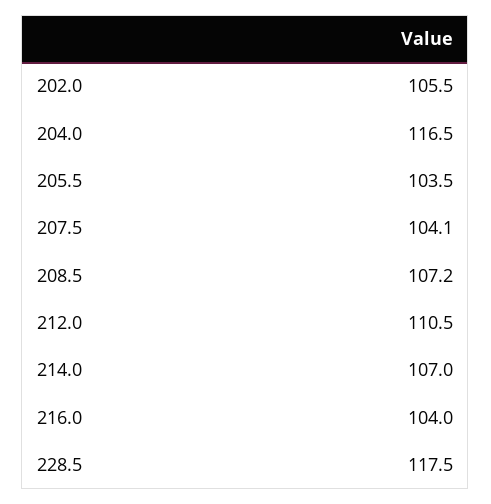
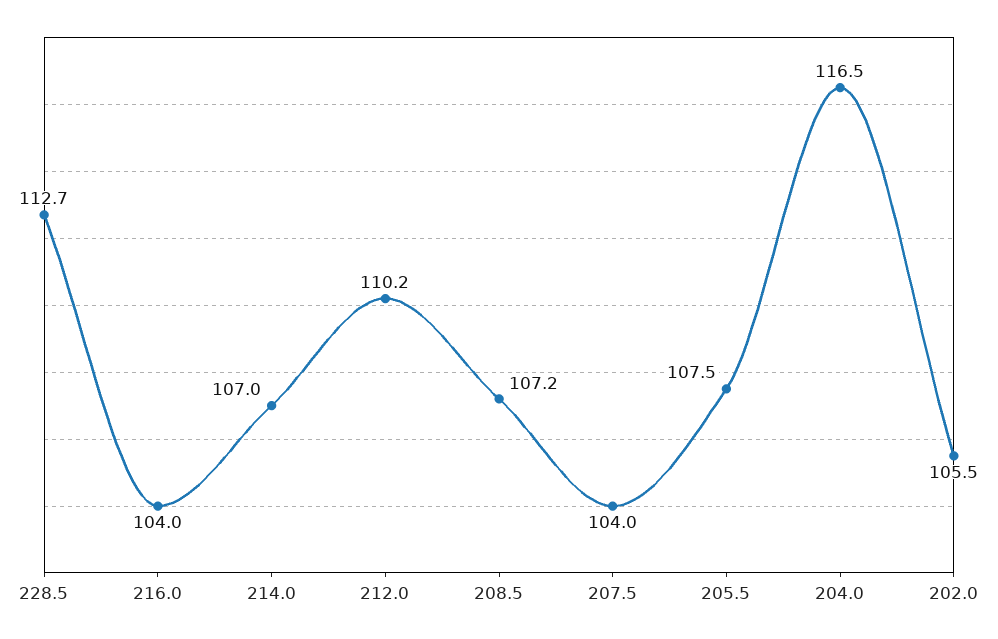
205.5: 103.5 -> 107.5
207.5: 104.1 -> 104
212.0: 110.5 -> 110.2
228.5: 117.5 -> 112.7

